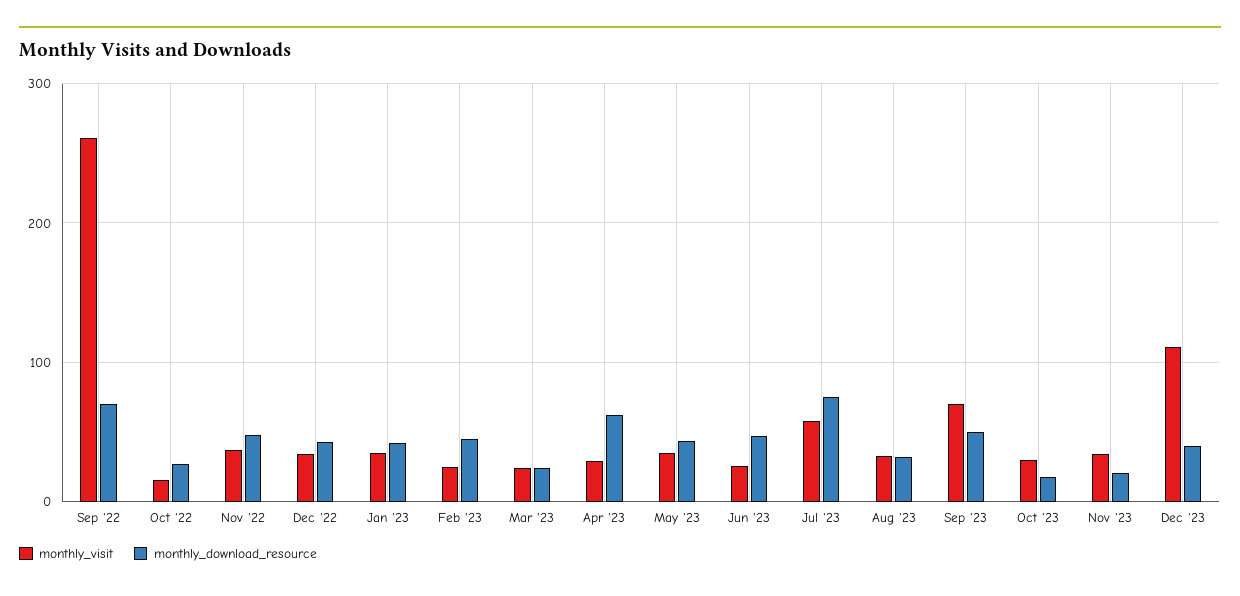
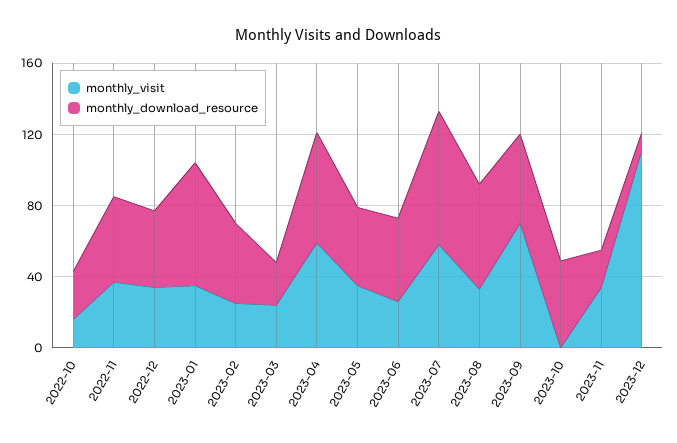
monthly_visit, Sep '22: 260 -> none
monthly_download_resource, Sep '22: 70 -> none
monthly_download_resource, Jan '23: 40 -> 70
monthly_visit, Apr '23: 30 -> 60
monthly_download_resource, Aug '23: 30 -> 60
monthly_visit, Oct '23: 30 -> 0
monthly_download_resource, Oct '23: 20 -> 50
monthly_download_resource, Dec '23: 40 -> 10

